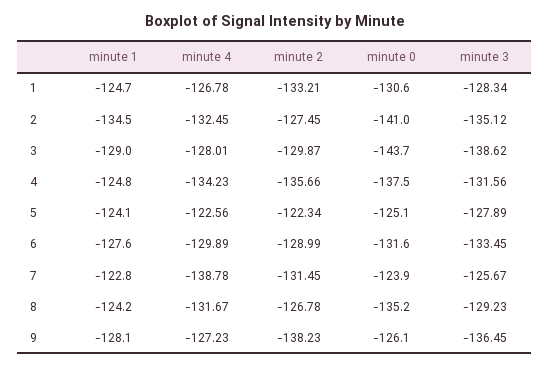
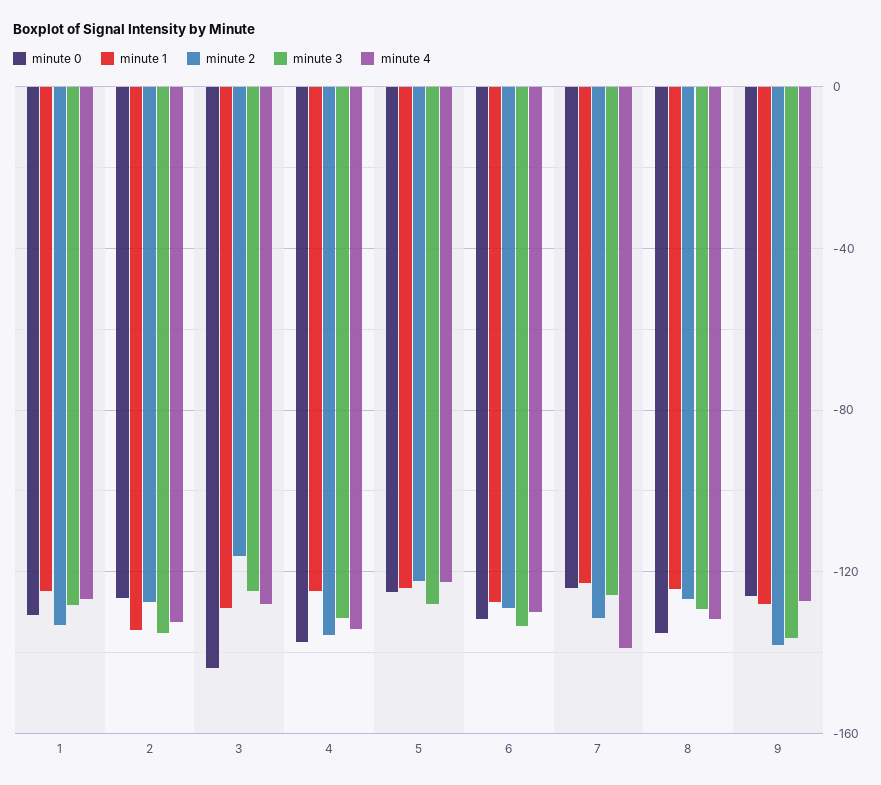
minute 0, 2: -141 -> -125
minute 2, 3: -129.87 -> -115
minute 3, 3: -138.62 -> -125

